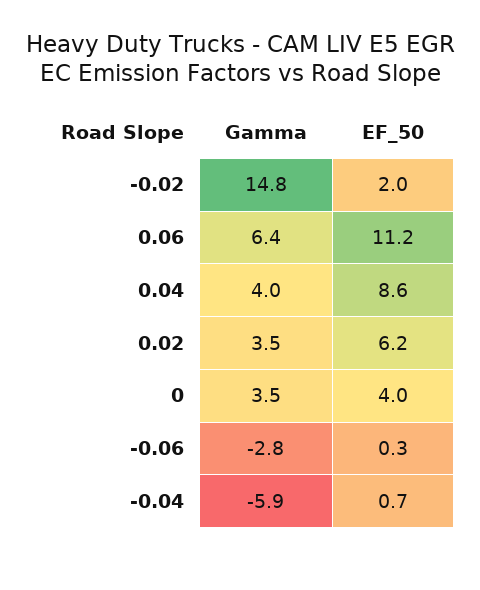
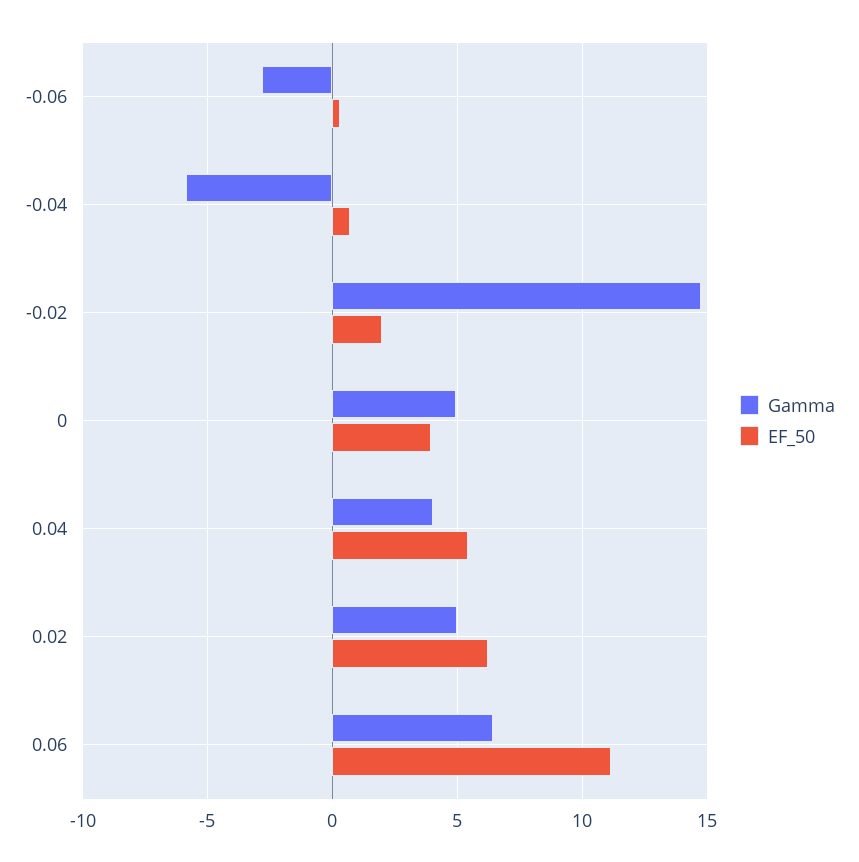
EF_50, 0.04: 8.6 -> 5.5
Gamma, 0.02: 3.5 -> 5
Gamma, 0: 3.5 -> 5

